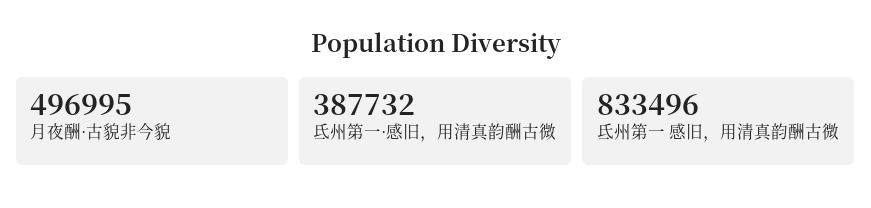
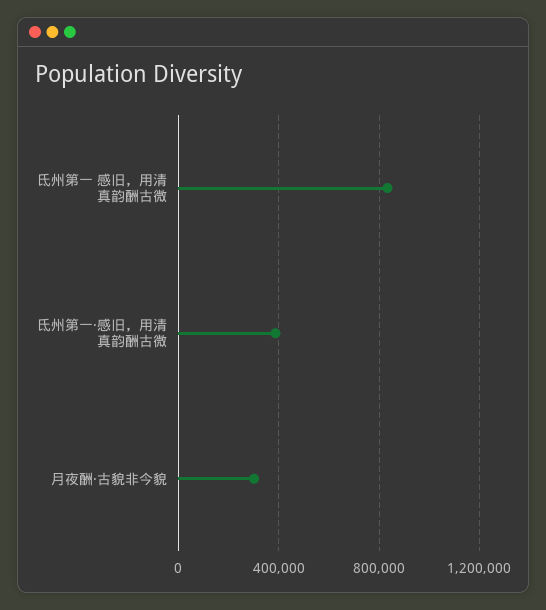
月夜酬·古貌非今貌: 496995 -> 300000

